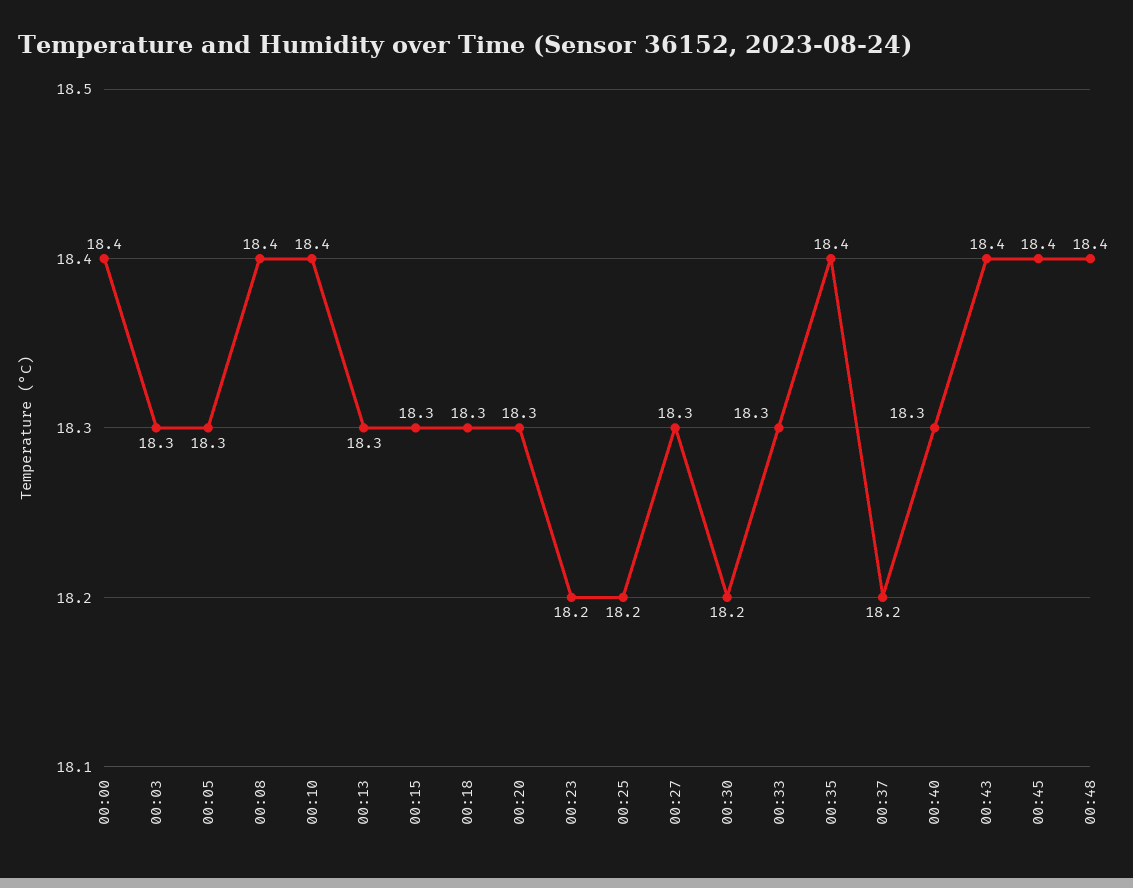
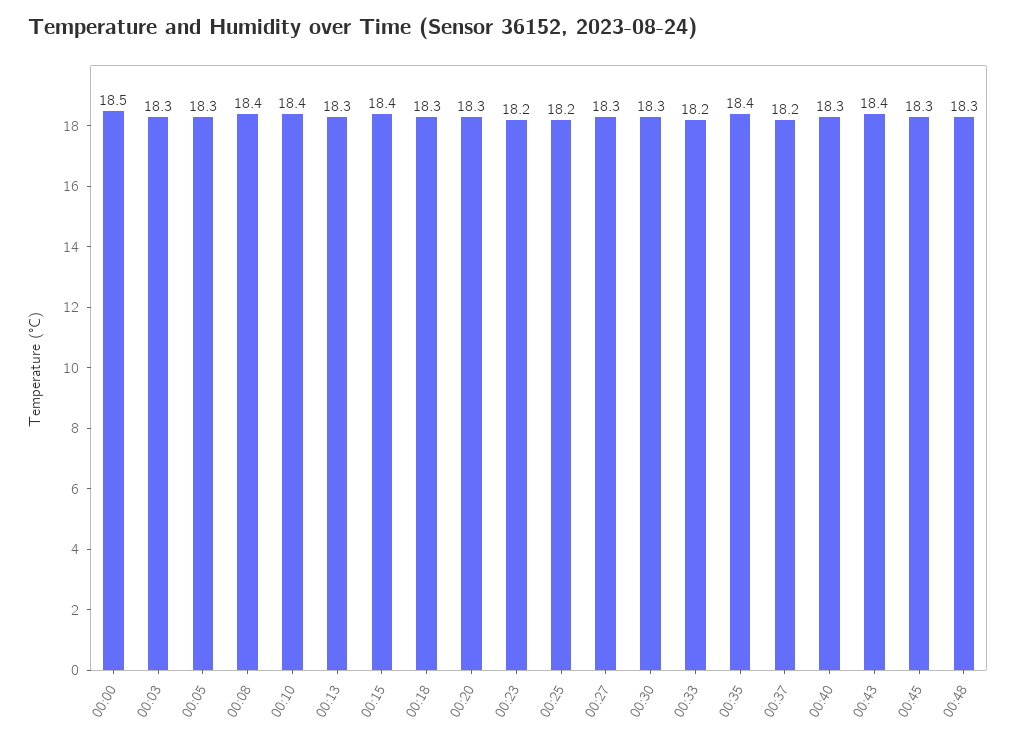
00:00: 18.4 -> 18.5
00:15: 18.3 -> 18.4
00:30: 18.2 -> 18.3
00:33: 18.3 -> 18.2
00:45: 18.4 -> 18.3
00:48: 18.4 -> 18.3

